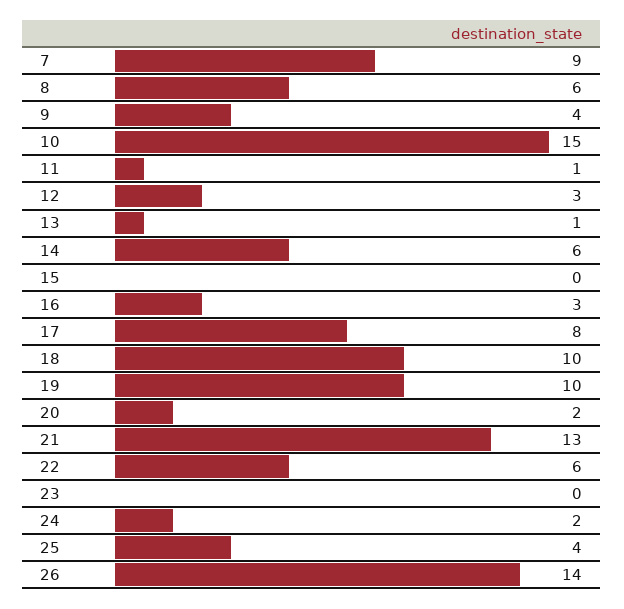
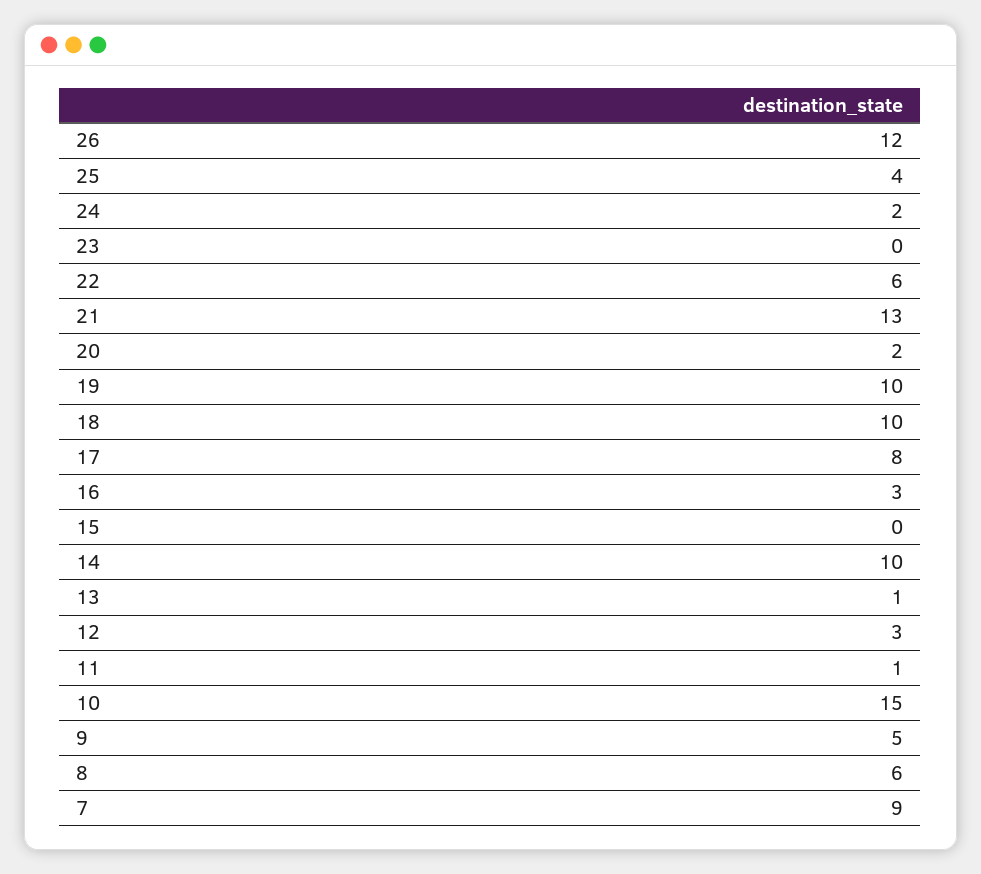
9: 4 -> 5
14: 6 -> 10
26: 14 -> 12

